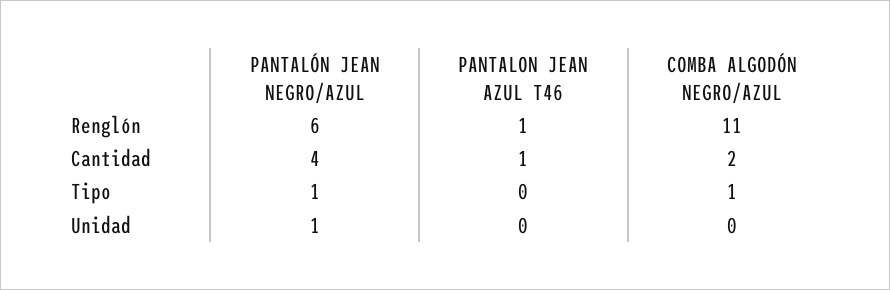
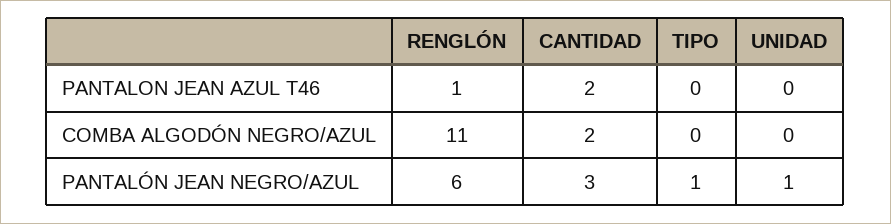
PANTALÓN JEAN NEGRO/AZUL, Cantidad: 4 -> 3
PANTALON JEAN AZUL T46, Cantidad: 1 -> 2
COMBA ALGODÓN NEGRO/AZUL, Tipo: 1 -> 0

